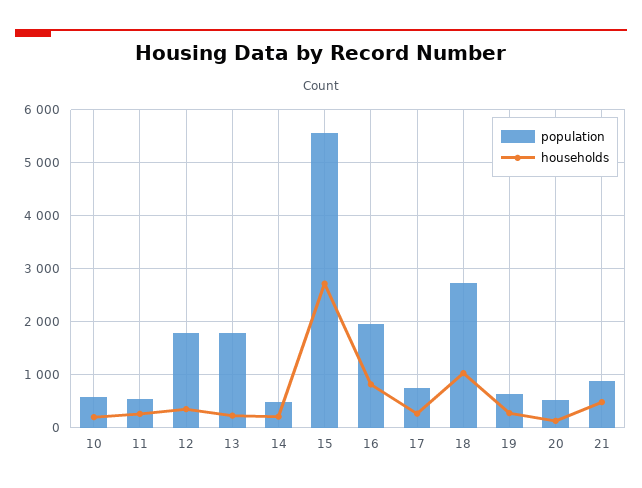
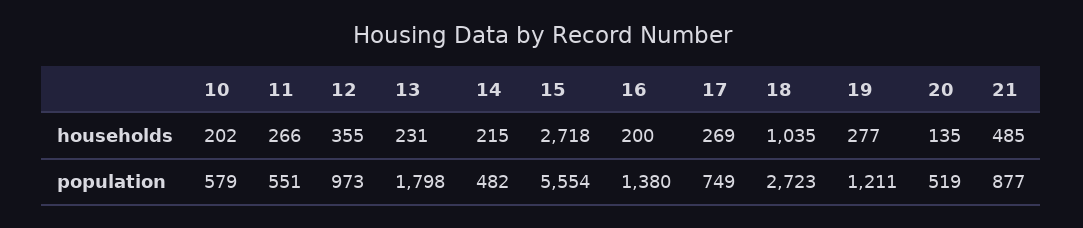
population, 12: 1800 -> 973
population, 16: 2000 -> 1380
households, 16: 800 -> 200
population, 19: 600 -> 1211

